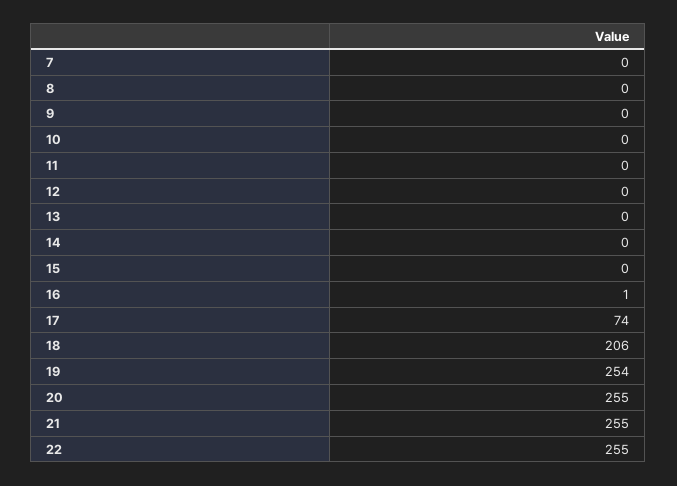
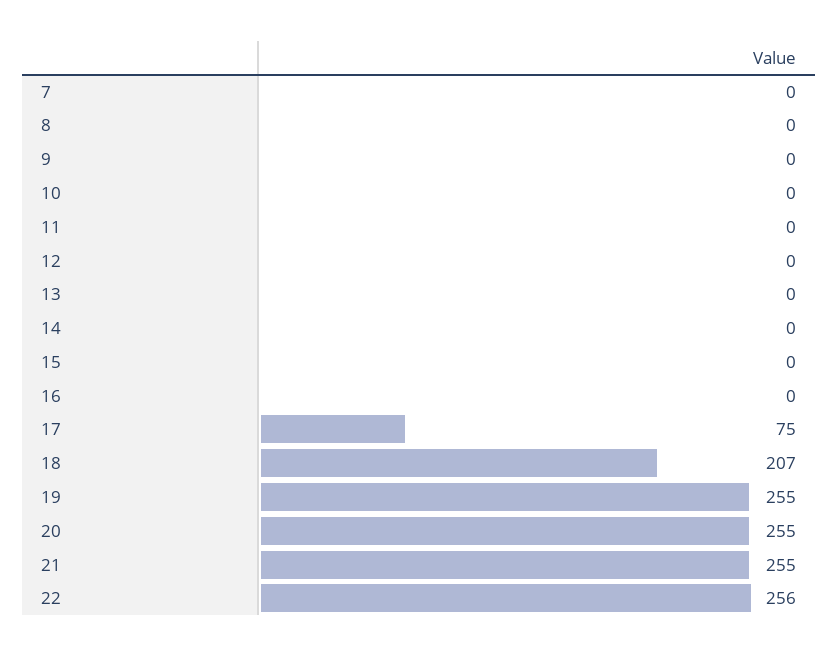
16: 1 -> 0
17: 74 -> 75
18: 206 -> 207
19: 254 -> 255
22: 255 -> 256

